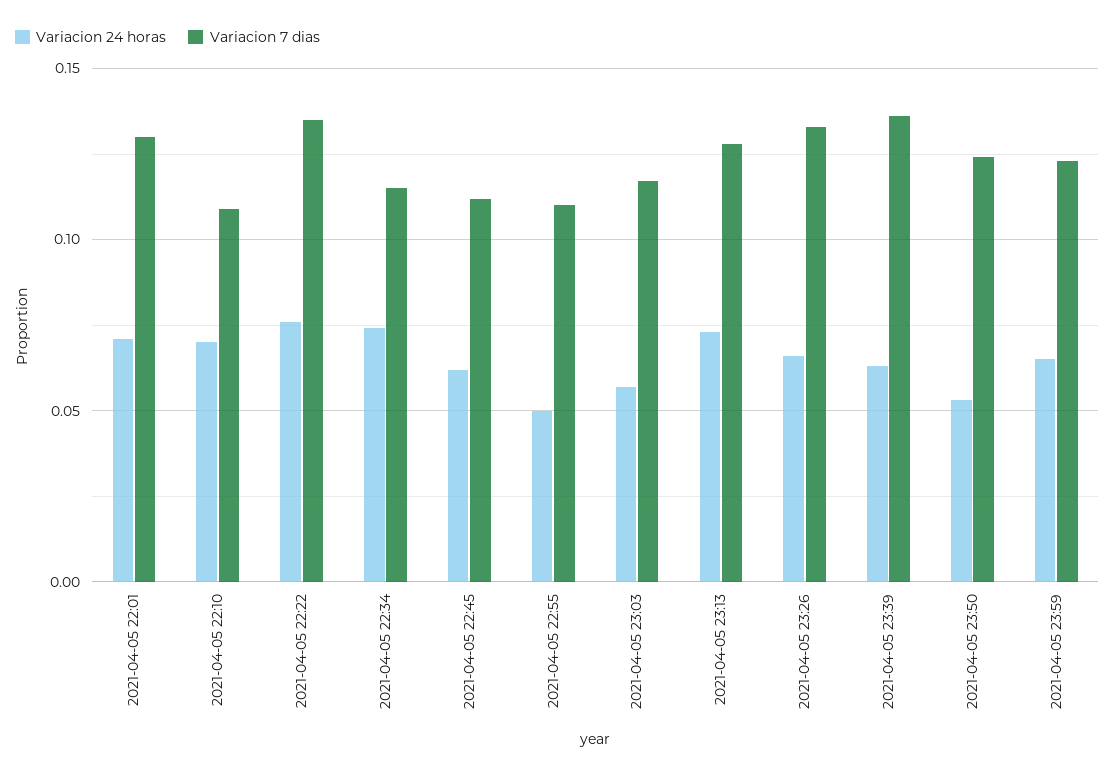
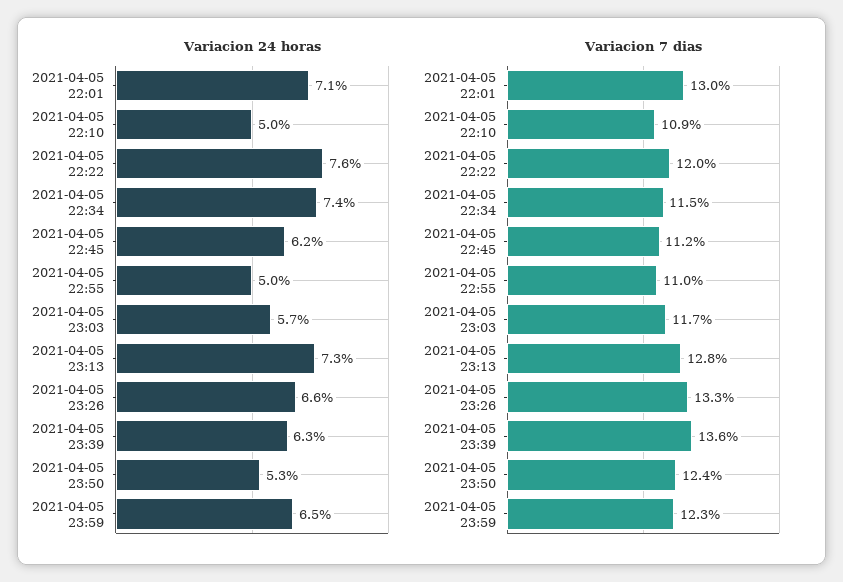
Variacion 24 horas, 2021-04-05 22:10: 0.07 -> 0.05
Variacion 7 dias, 2021-04-05 22:22: 0.135 -> 0.12

